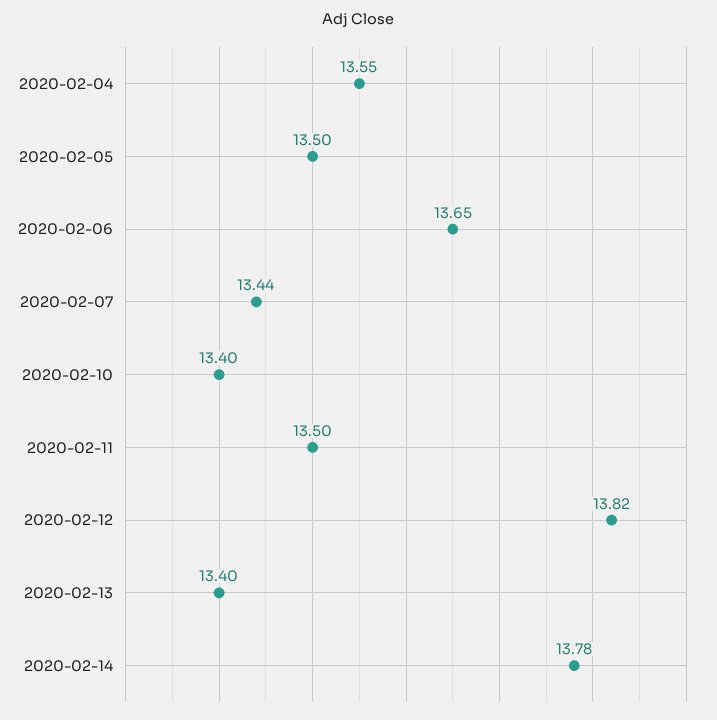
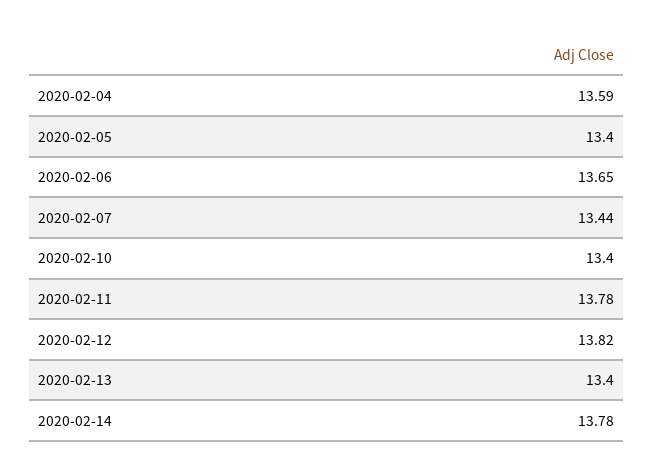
2020-02-04: 13.55 -> 13.59
2020-02-05: 13.5 -> 13.4
2020-02-11: 13.5 -> 13.78

